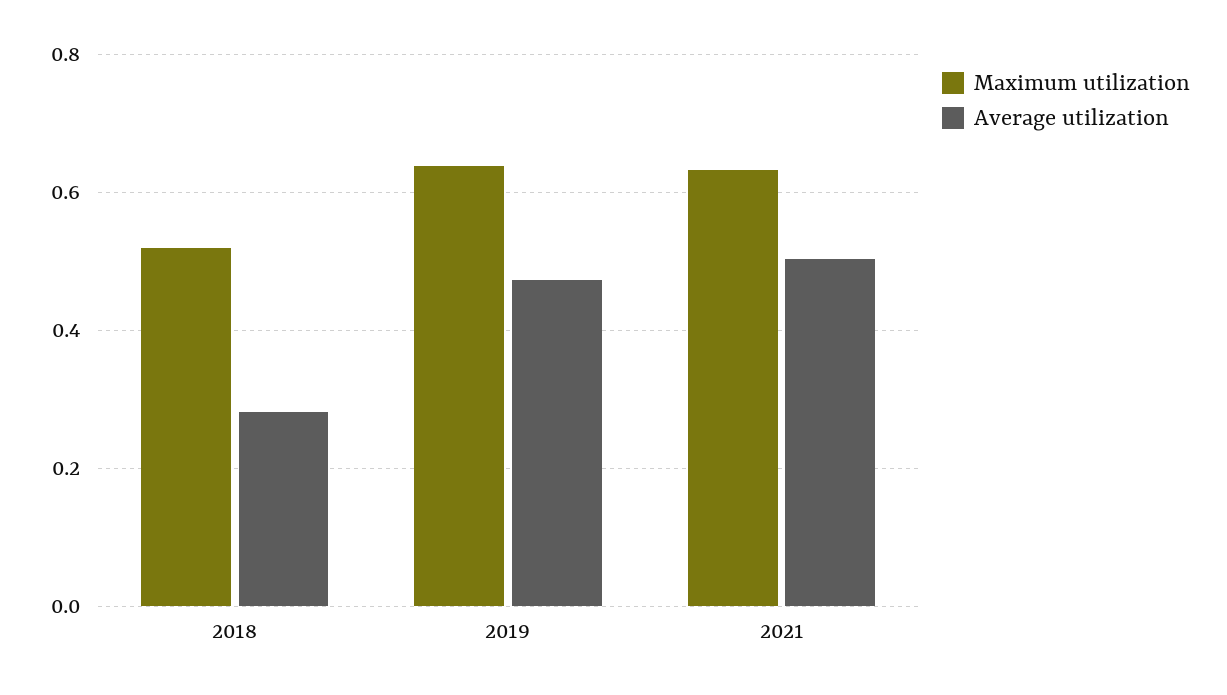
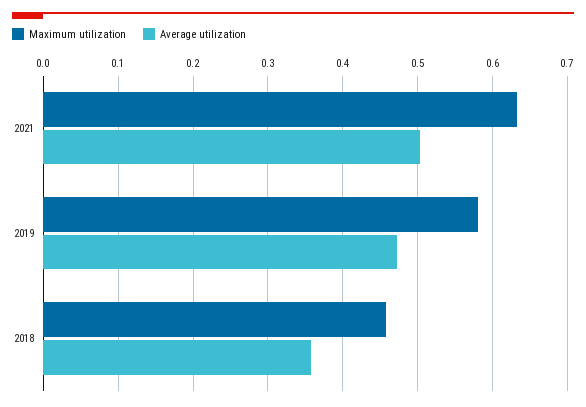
Maximum utilization, 2018: 0.52 -> 0.46
Average utilization, 2018: 0.28 -> 0.36
Maximum utilization, 2019: 0.64 -> 0.58

